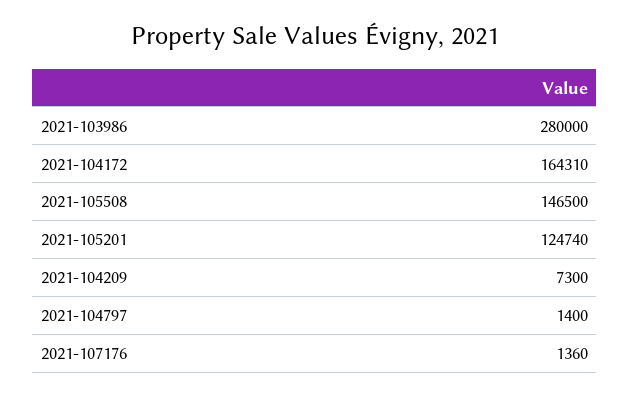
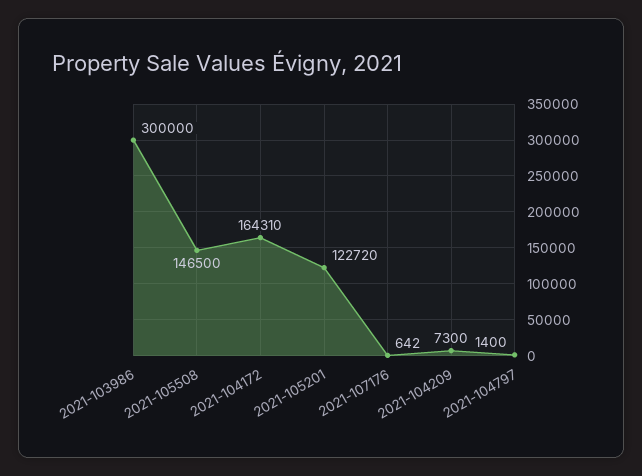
2021-103986: 280000 -> 300000
2021-105201: 124740 -> 122720
2021-107176: 1360 -> 642

